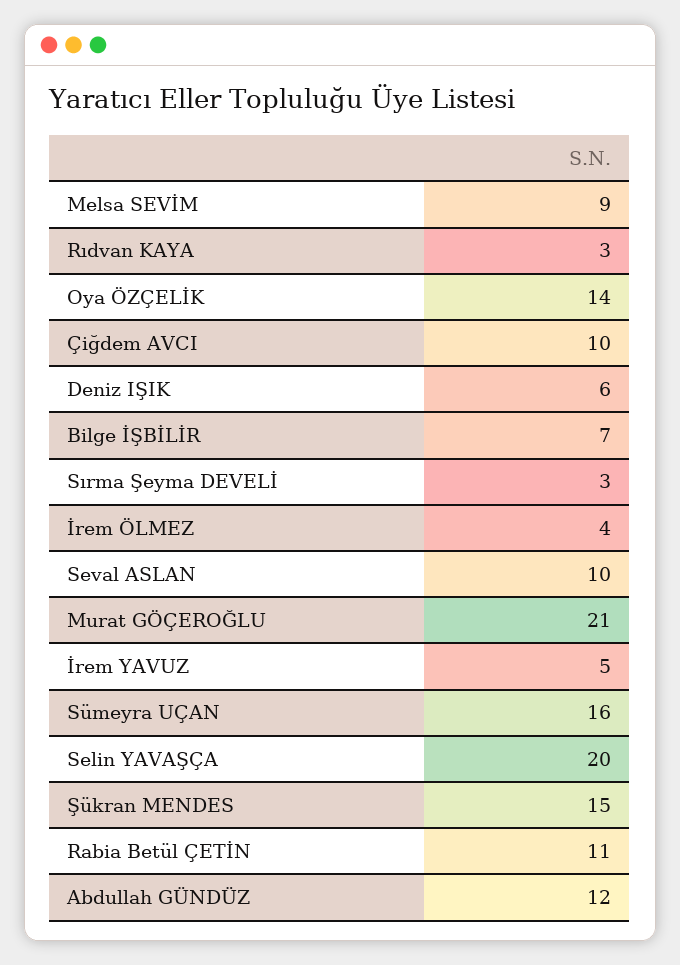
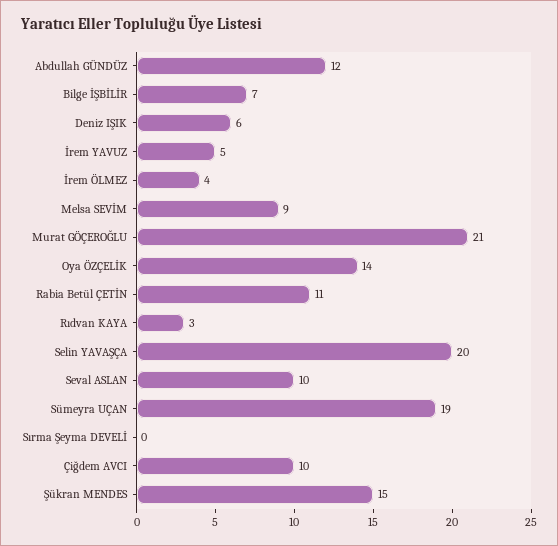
Sırma Şeyma DEVELİ: 3 -> 0
Sümeyra UÇAN: 16 -> 19

